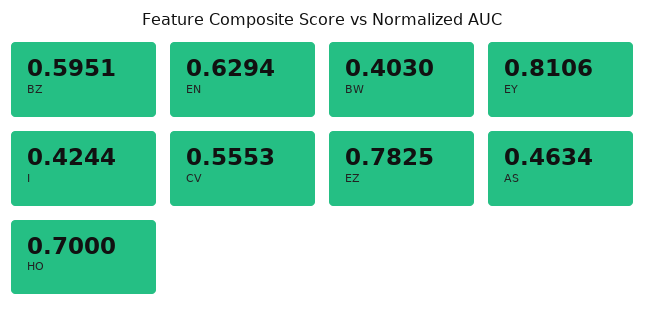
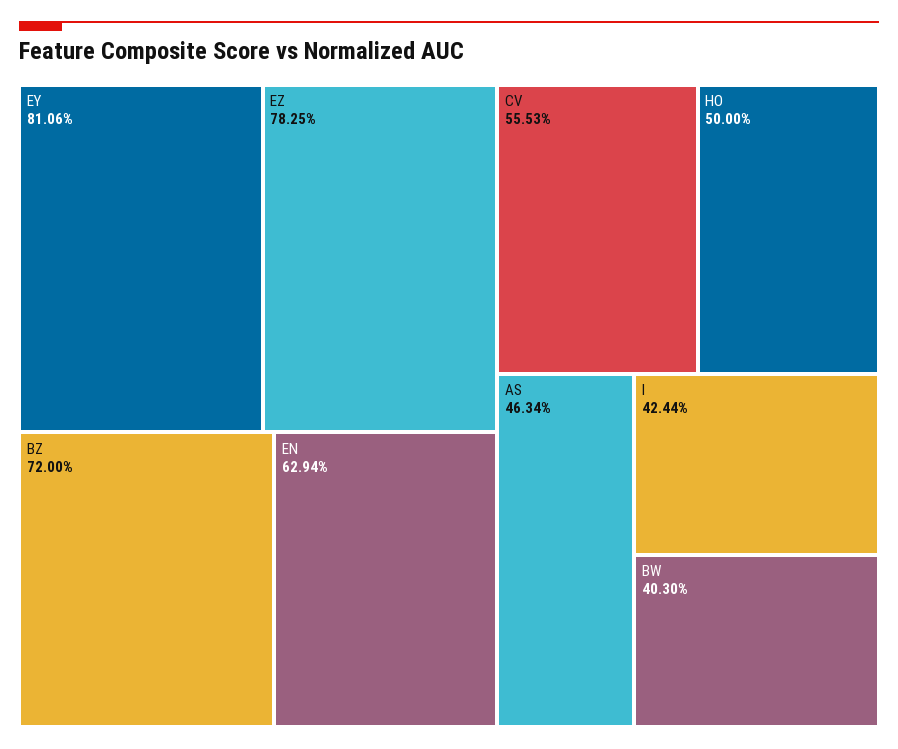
BZ: 0.5951 -> 0.72
HO: 0.7 -> 0.5

